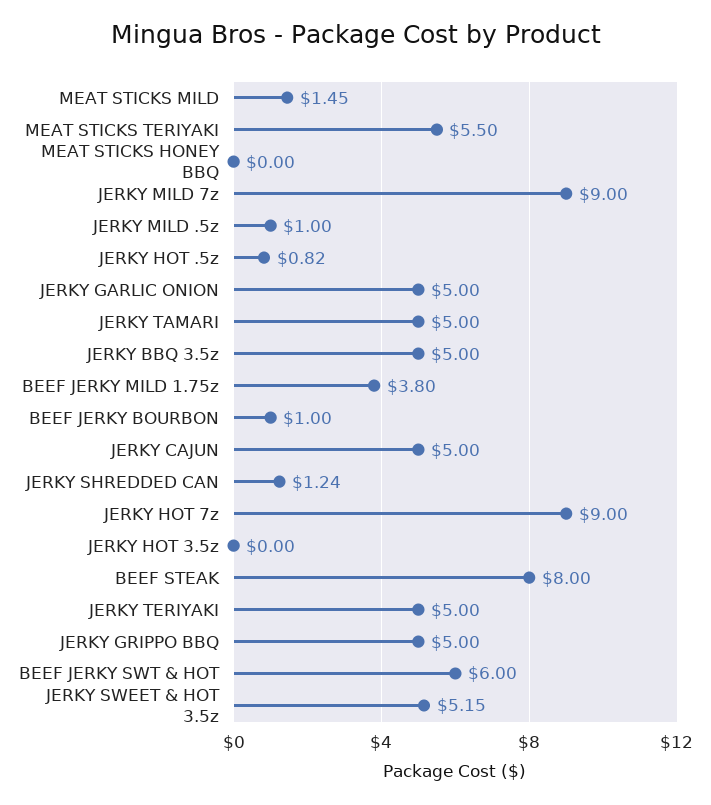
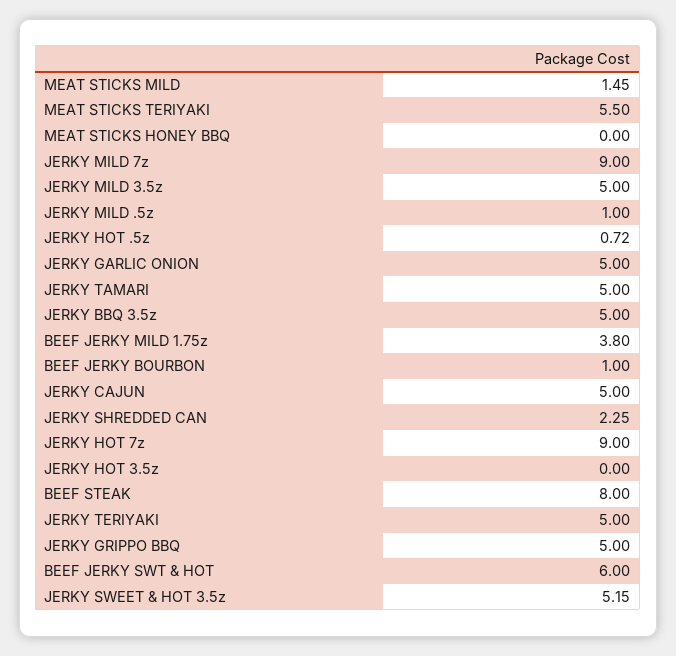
JERKY HOT .5z: 0.82 -> 0.72
JERKY SHREDDED CAN: 1.24 -> 2.25
JERKY MILD 3.5z: none -> 5

